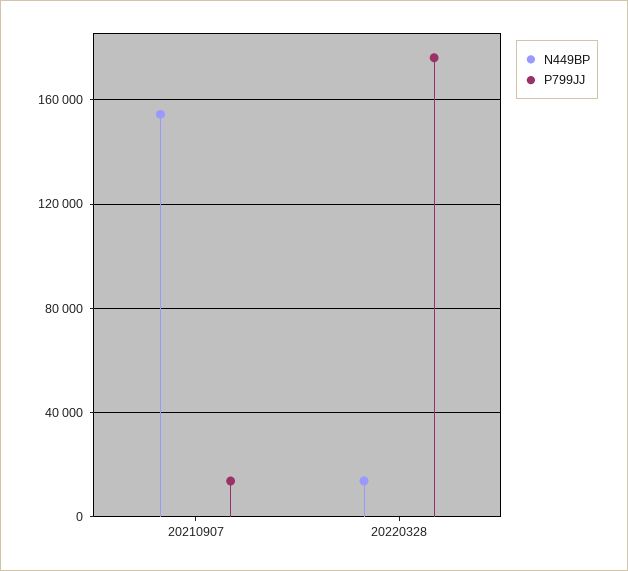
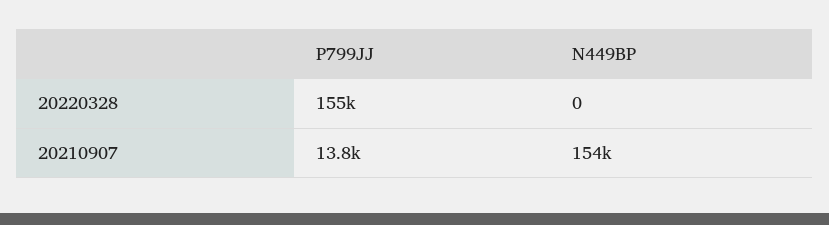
N449BP, 20220328: 15000 -> 0
P799JJ, 20220328: 175000 -> 155000

